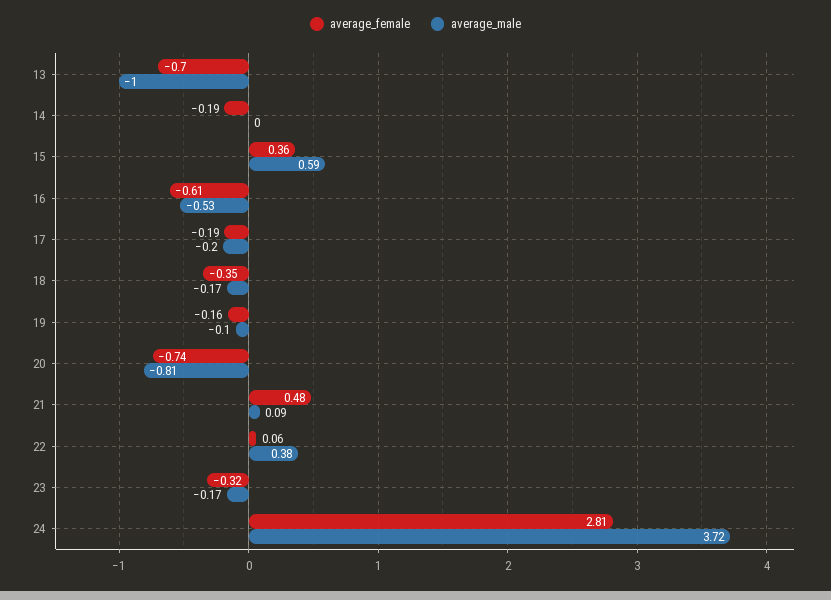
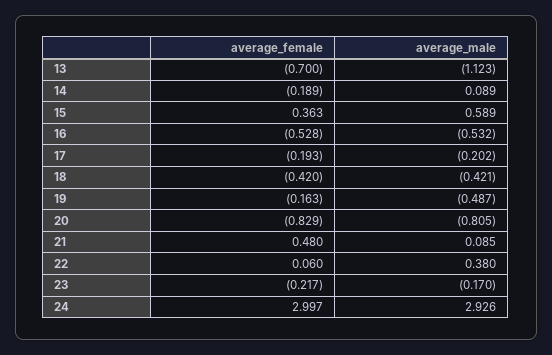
average_male, 13: -1 -> -1.123
average_male, 14: 0 -> 0.089
average_female, 16: -0.61 -> -0.528
average_female, 18: -0.35 -> -0.42
average_male, 18: -0.17 -> -0.421
average_male, 19: -0.1 -> -0.487
average_female, 20: -0.74 -> -0.829
average_female, 23: -0.32 -> -0.217
average_female, 24: 2.81 -> 2.997
average_male, 24: 3.72 -> 2.926

